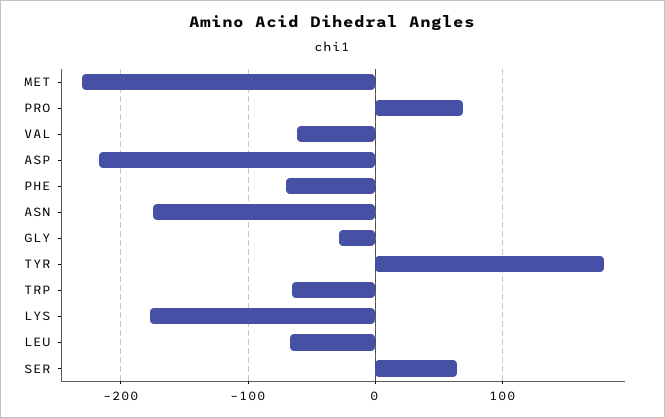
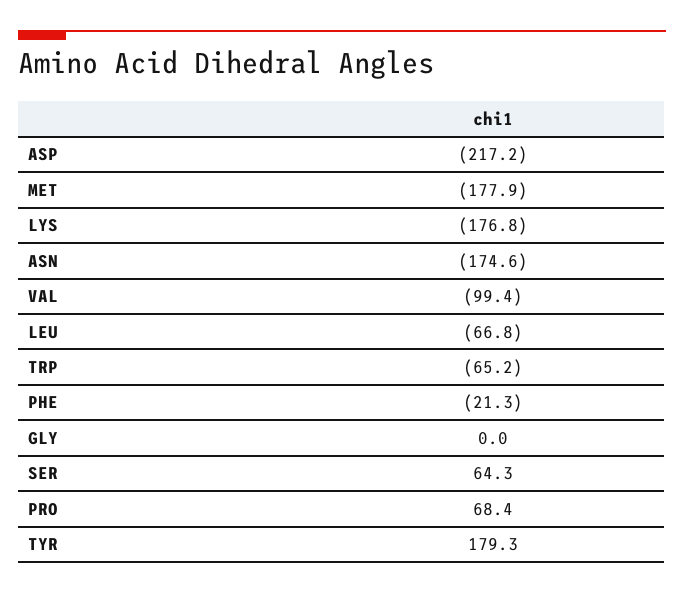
MET: -230 -> -177.9
VAL: -60 -> -99.4
PHE: -70 -> -21.3
GLY: -30 -> 0

